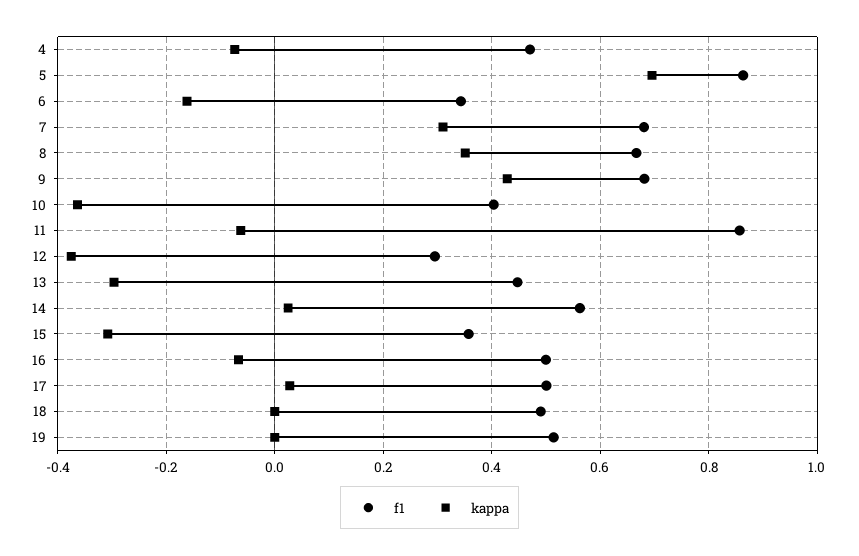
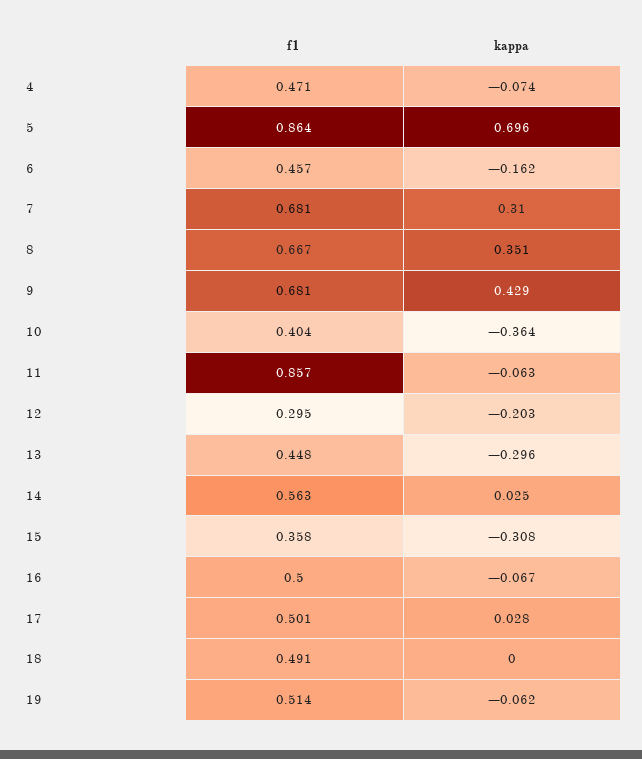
f1, 6: 0.34 -> 0.457
kappa, 12: -0.38 -> -0.203
kappa, 19: 0 -> -0.062

